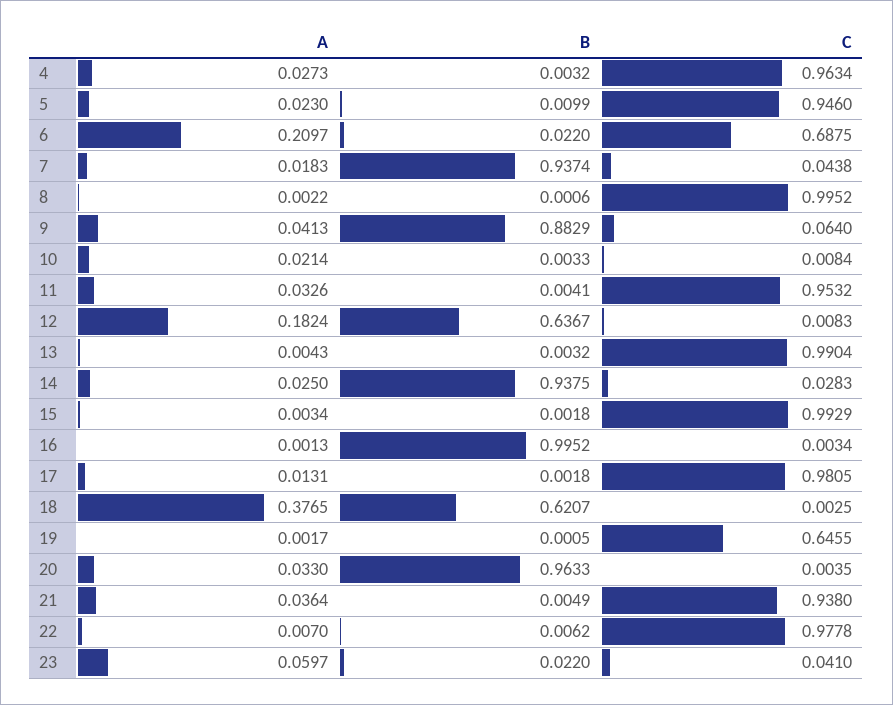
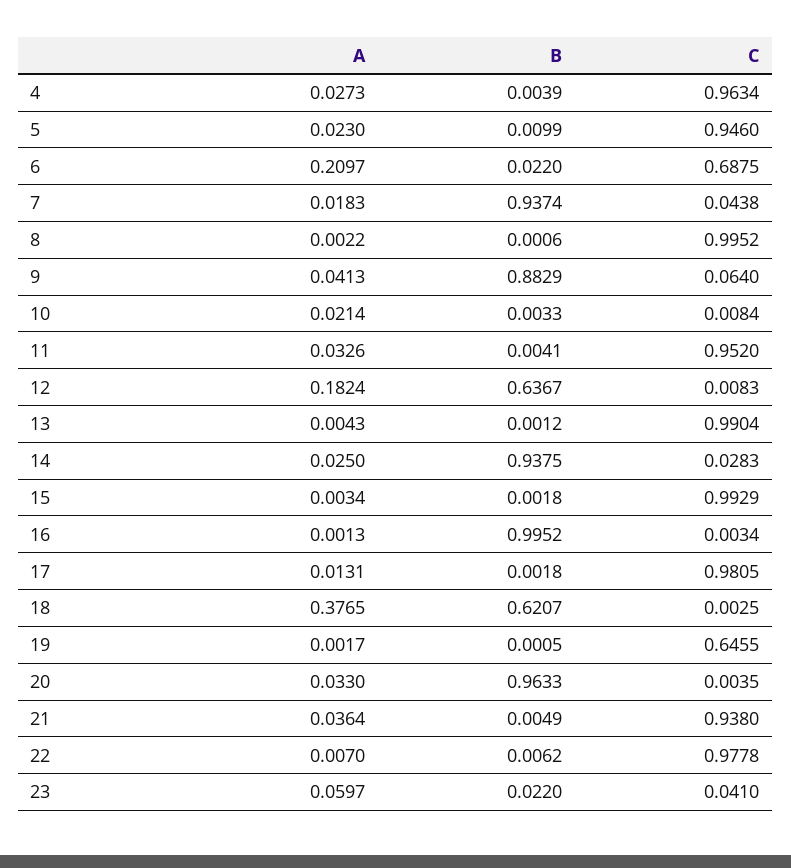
B, 4: 0.0032 -> 0.0039
C, 11: 0.9532 -> 0.952
B, 13: 0.0032 -> 0.0012

